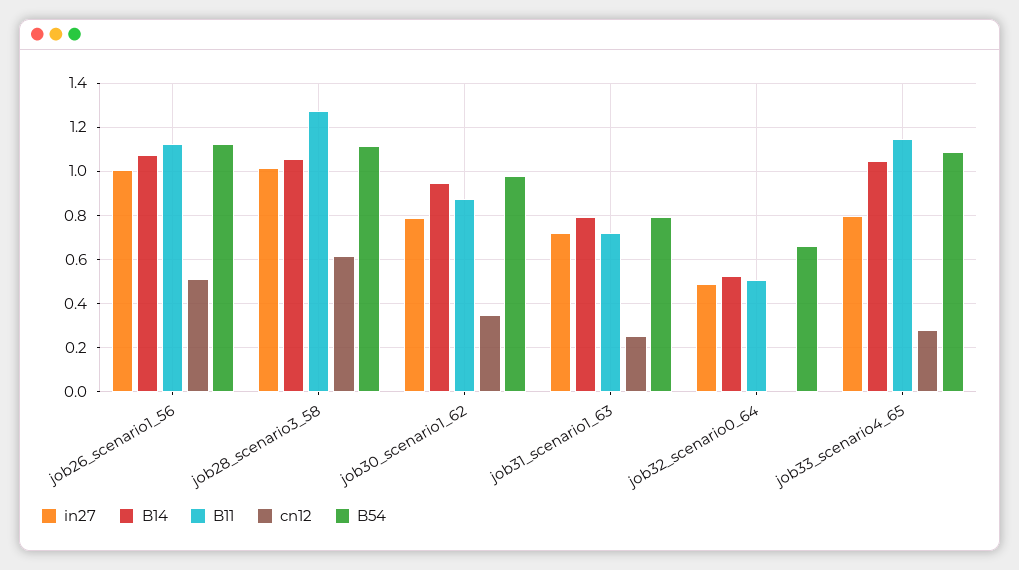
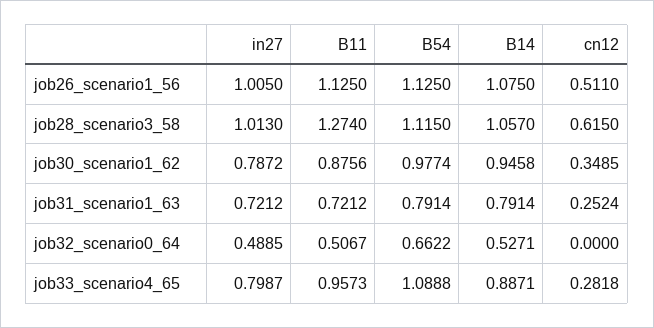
B14, job33_scenario4_65: 1.05 -> 0.8871
B11, job33_scenario4_65: 1.15 -> 0.9573

